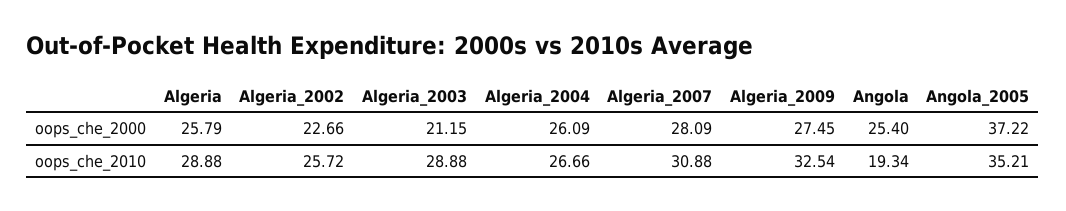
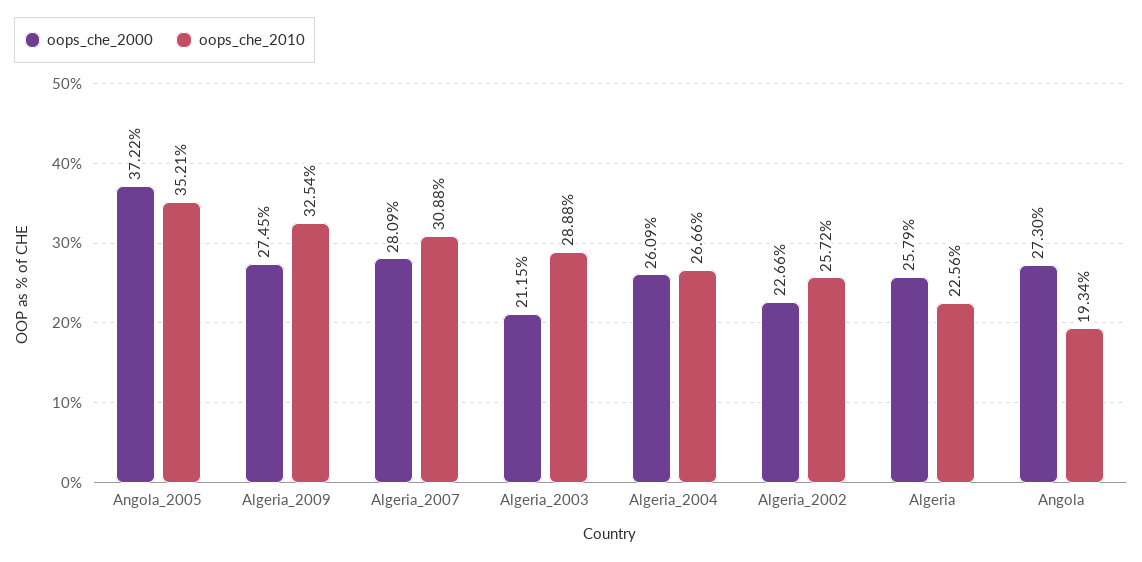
oops_che_2000, Angola: 25.4 -> 27.3
oops_che_2010, Algeria: 28.88 -> 22.56

